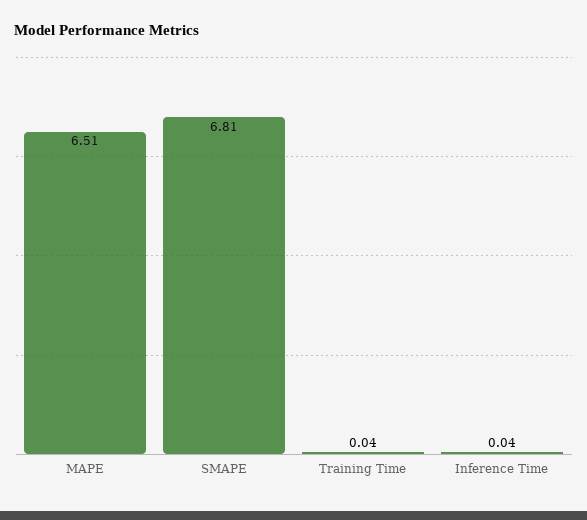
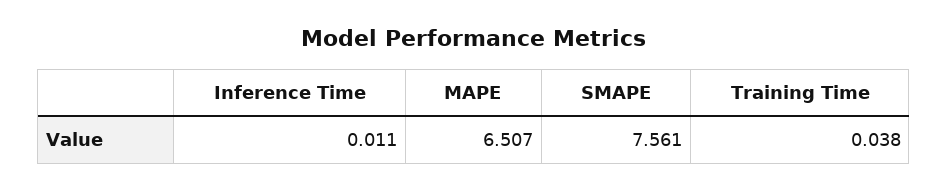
SMAPE: 6.81 -> 7.561
Inference Time: 0.04 -> 0.011

